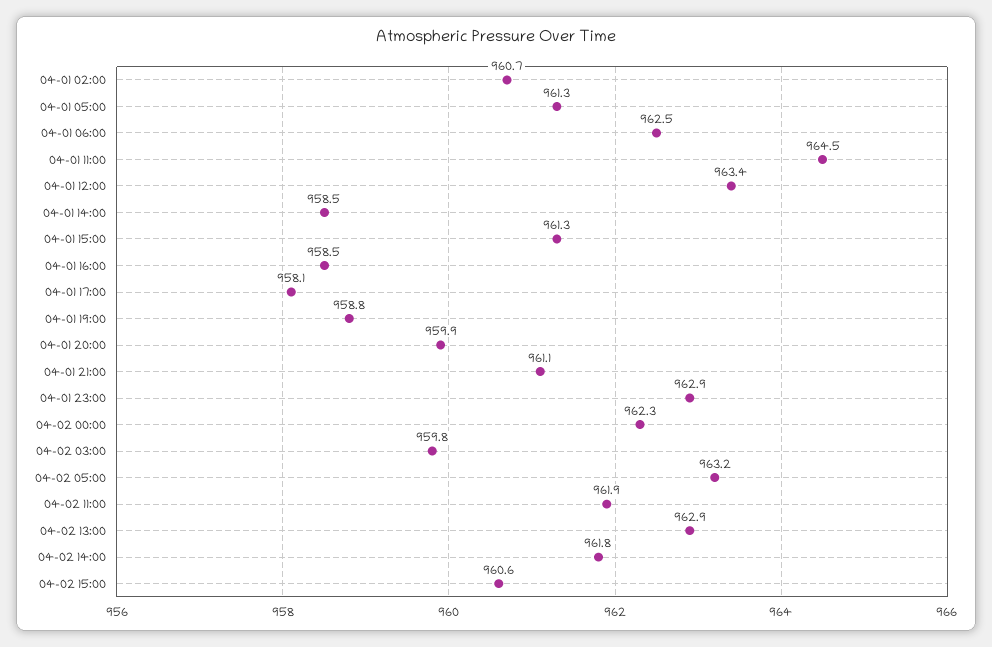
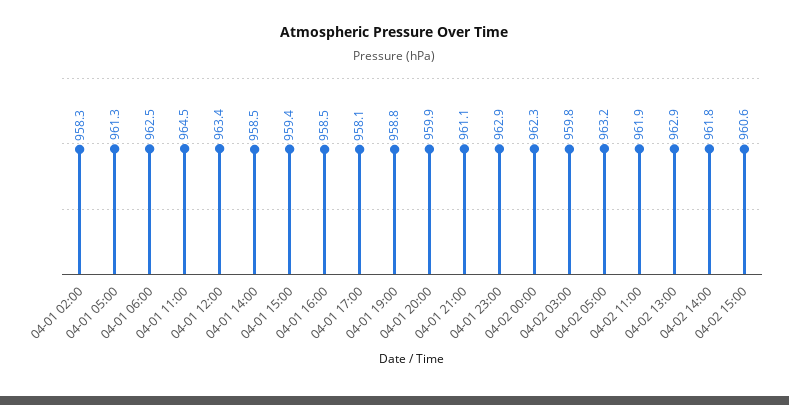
04-01 02:00: 960.7 -> 958.3
04-01 15:00: 961.3 -> 959.4

